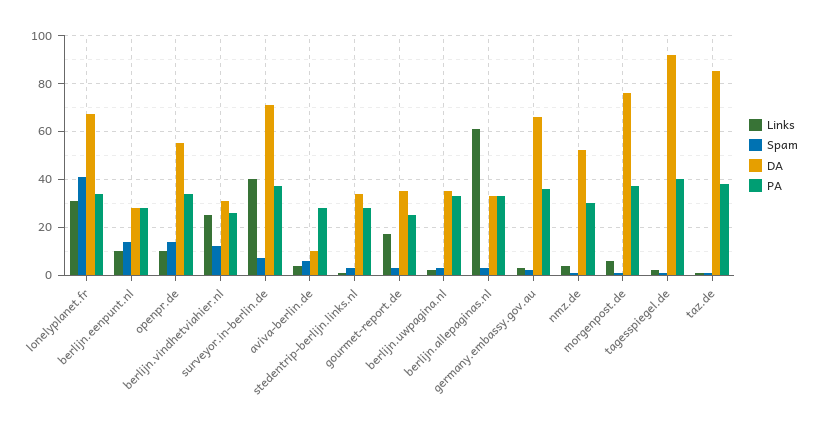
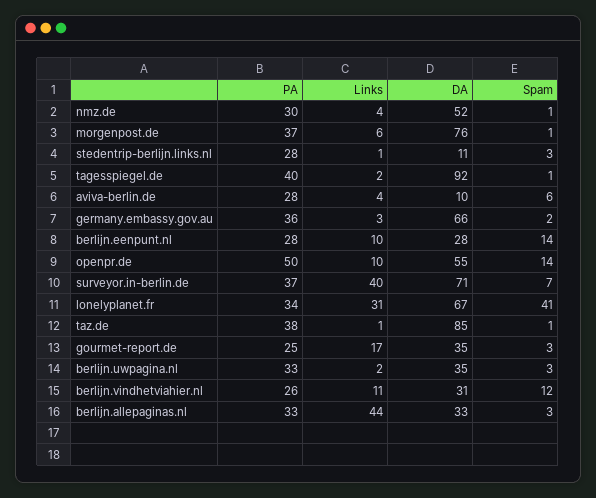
PA, openpr.de: 35 -> 50
Links, berlijn.vindhetviahier.nl: 25 -> 11
DA, stedentrip-berlijn.links.nl: 35 -> 11
Links, berlijn.allepaginas.nl: 60 -> 44

